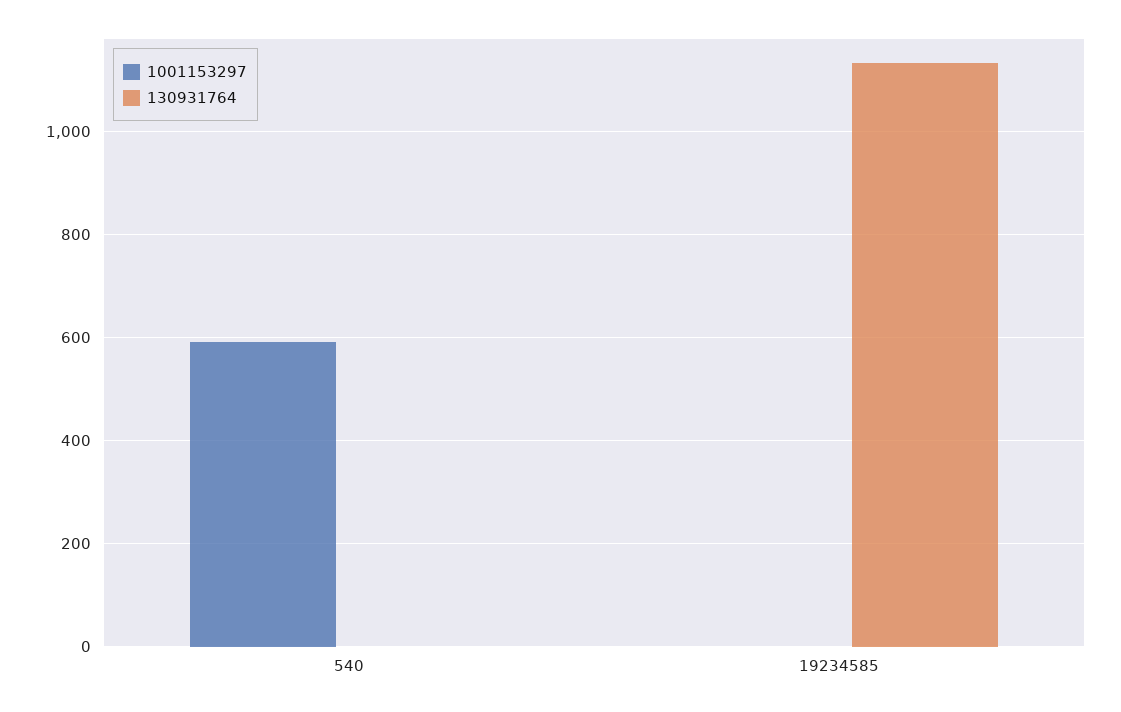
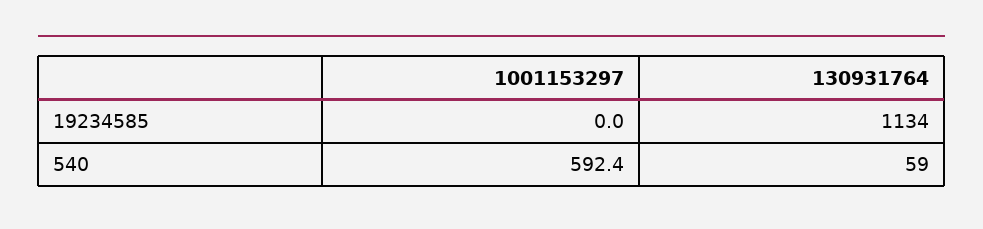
130931764, 540: 0 -> 59

